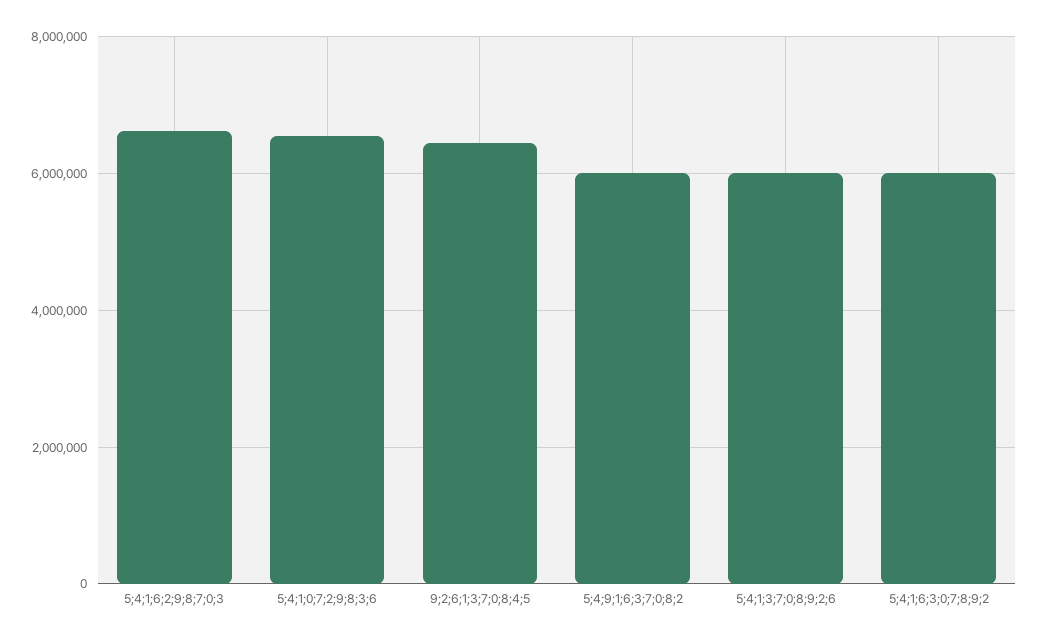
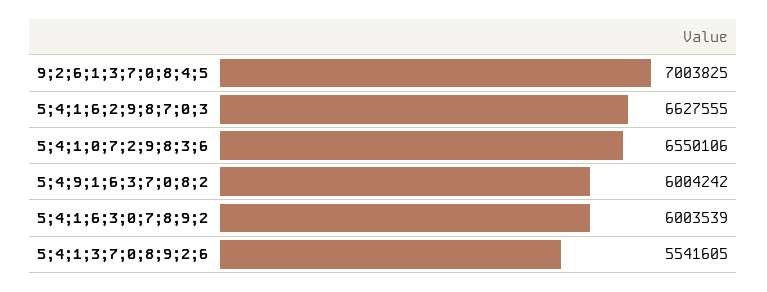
9;2;6;1;3;7;0;8;4;5: 6400000 -> 7003825
5;4;1;3;7;0;8;9;2;6: 6000000 -> 5541605

